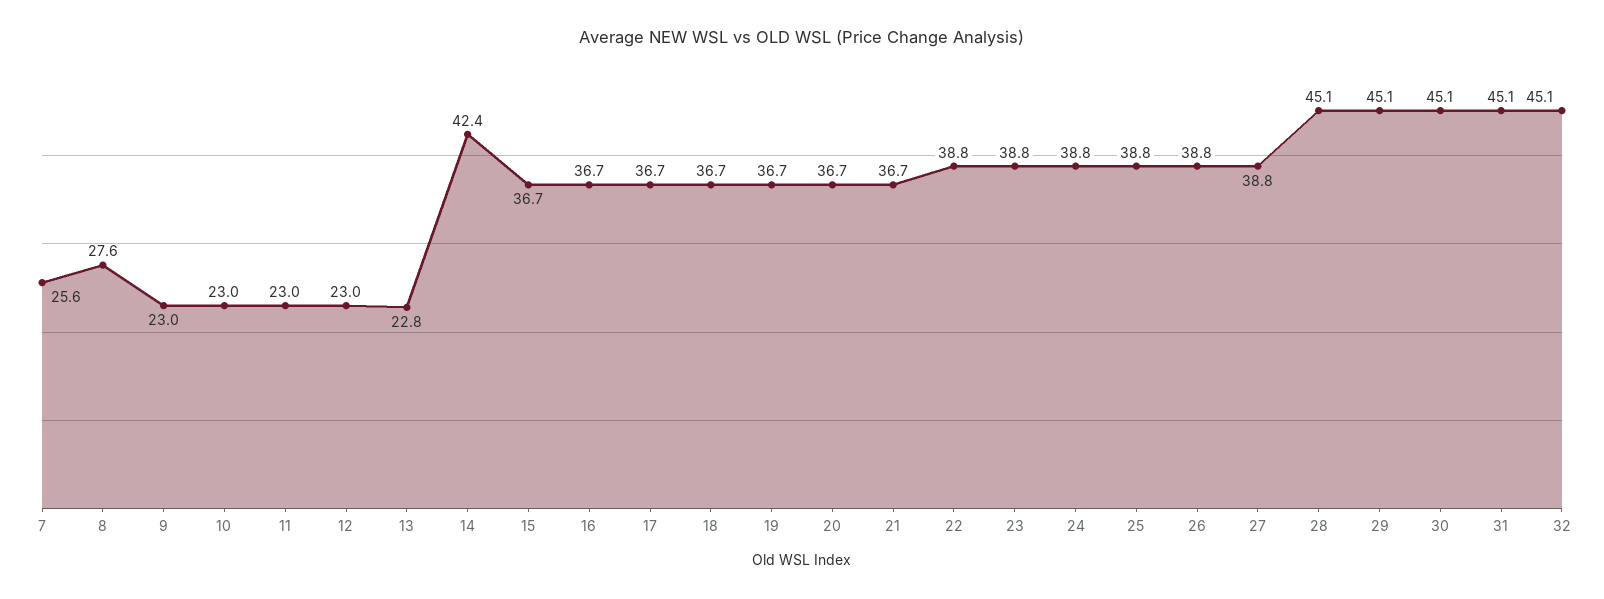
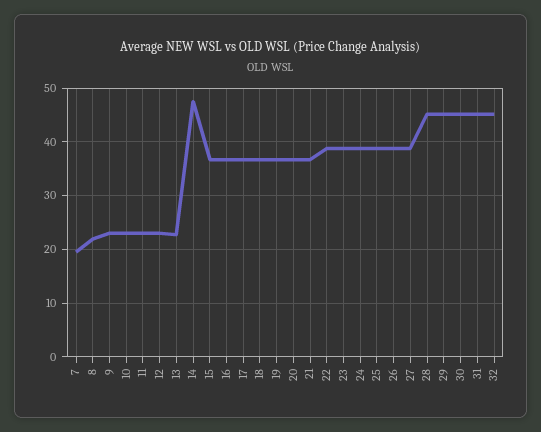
7: 25.6 -> 20
8: 27.6 -> 22
14: 42.4 -> 48

